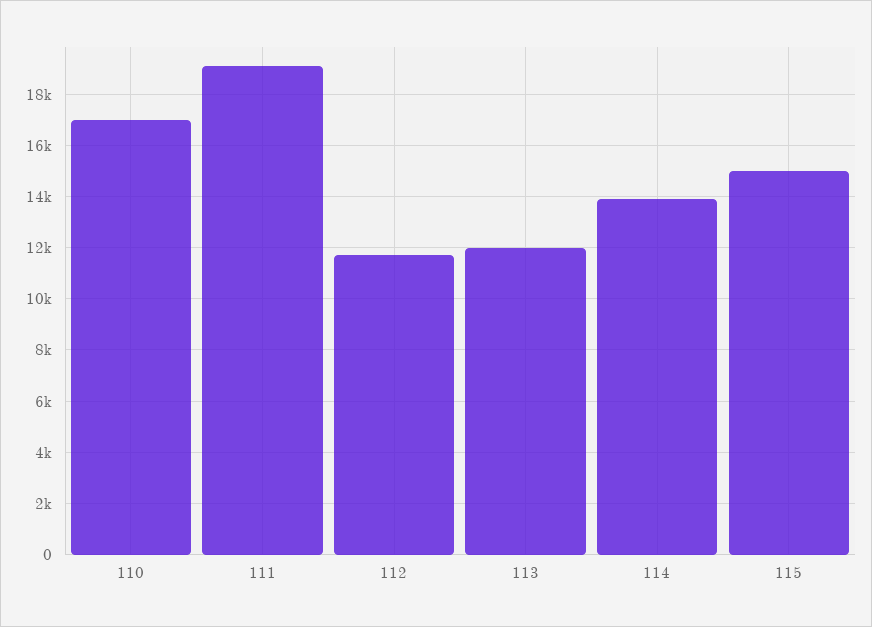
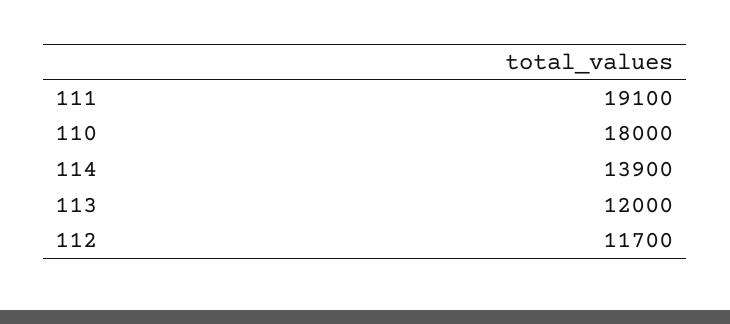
110: 17000 -> 18000
115: 15000 -> none

